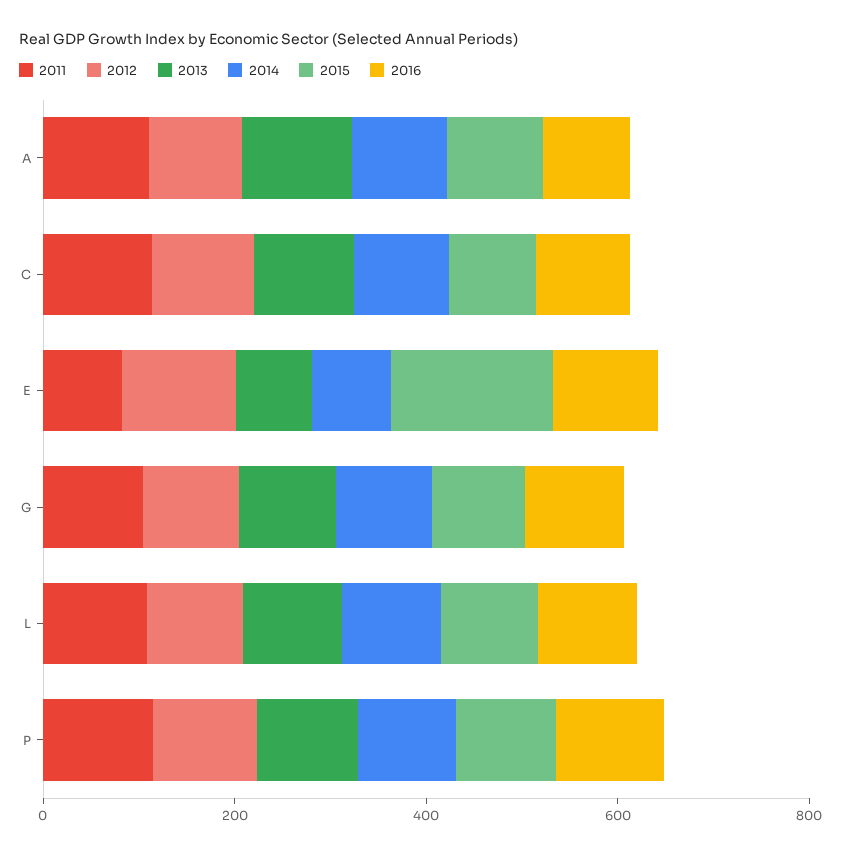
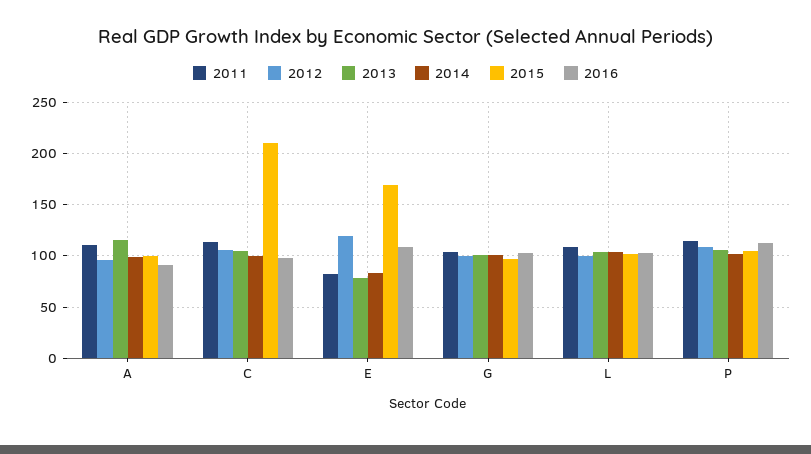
2015, C: 100 -> 210

